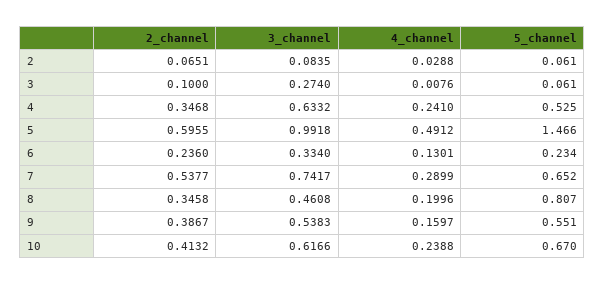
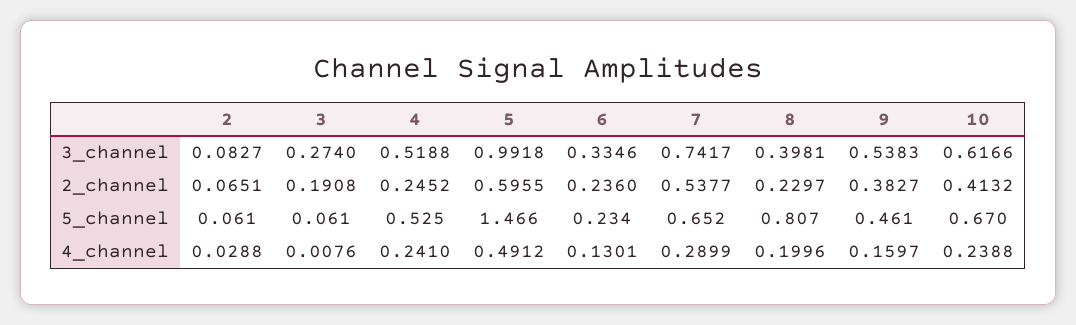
3_channel, 2: 0.0835 -> 0.0827
2_channel, 3: 0.1 -> 0.1908
2_channel, 4: 0.3468 -> 0.2452
3_channel, 4: 0.6332 -> 0.5188
3_channel, 6: 0.334 -> 0.3346
2_channel, 8: 0.3458 -> 0.2297
3_channel, 8: 0.4608 -> 0.3981
2_channel, 9: 0.3867 -> 0.3827
5_channel, 9: 0.551 -> 0.461

